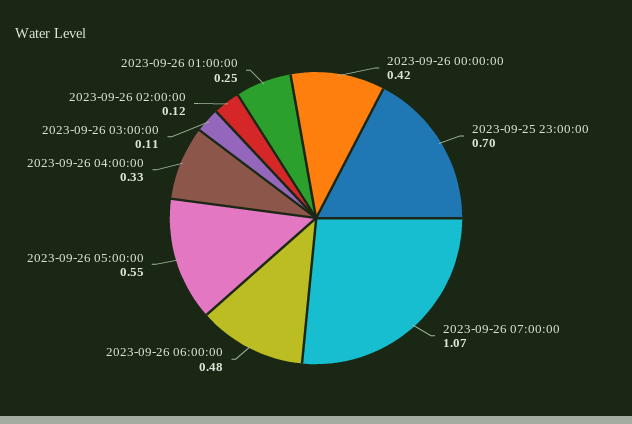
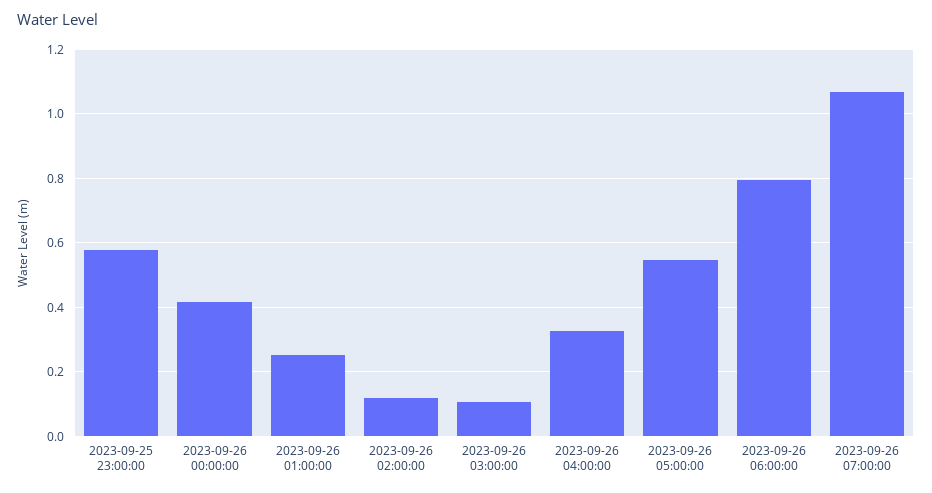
2023-09-25 23:00:00: 0.7 -> 0.58
2023-09-26 06:00:00: 0.48 -> 0.8

